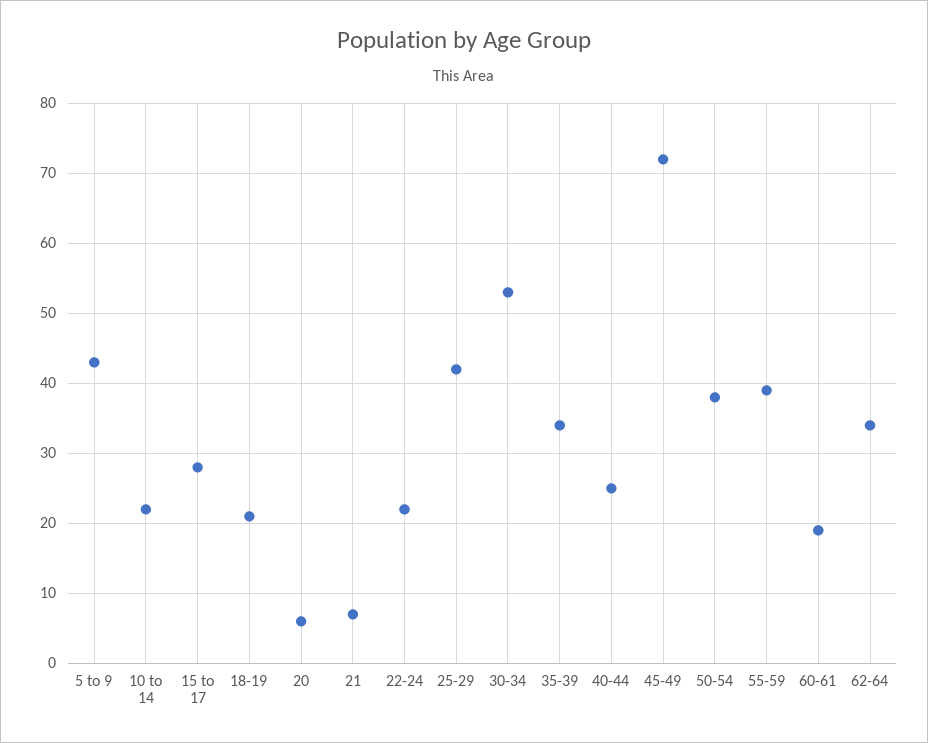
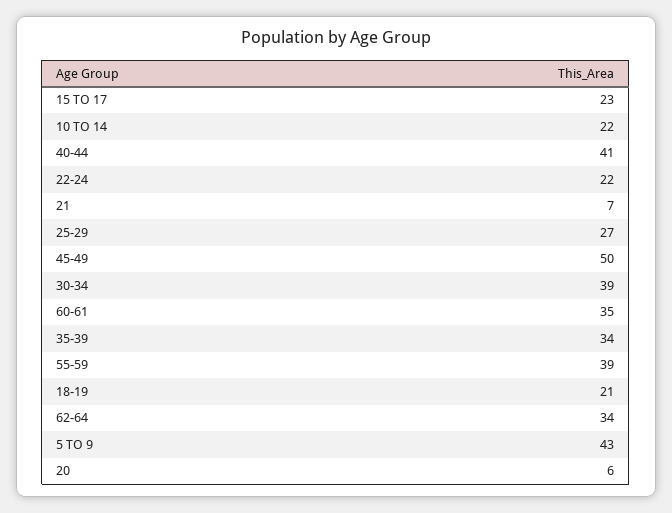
15 to 17: 28 -> 23
25-29: 42 -> 27
30-34: 53 -> 39
40-44: 25 -> 41
45-49: 72 -> 50
50-54: 38 -> none
60-61: 19 -> 35

